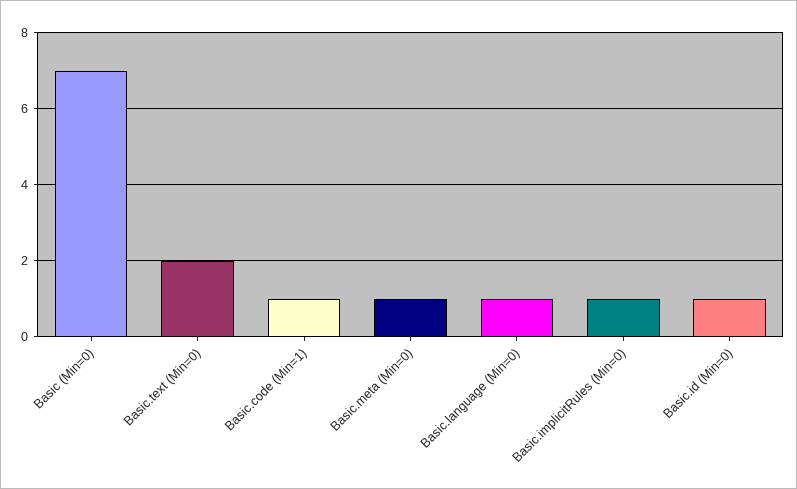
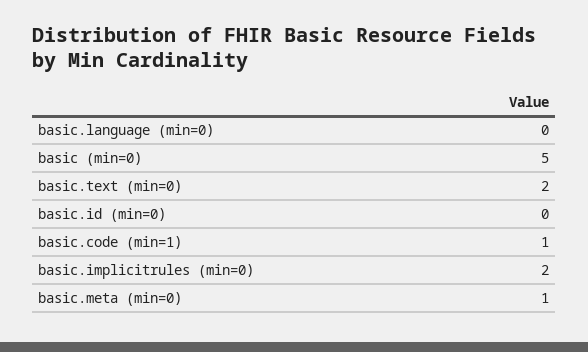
Basic (Min=0): 7 -> 5
Basic.language (Min=0): 1 -> 0
Basic.implicitRules (Min=0): 1 -> 2
Basic.id (Min=0): 1 -> 0

